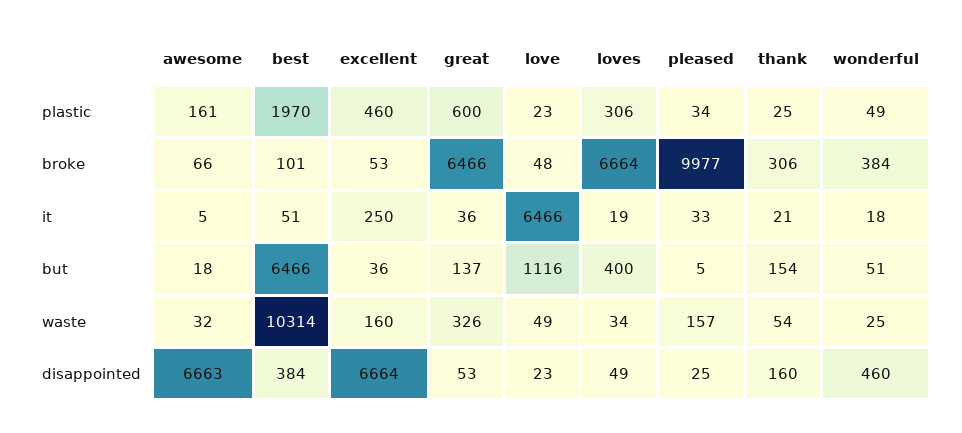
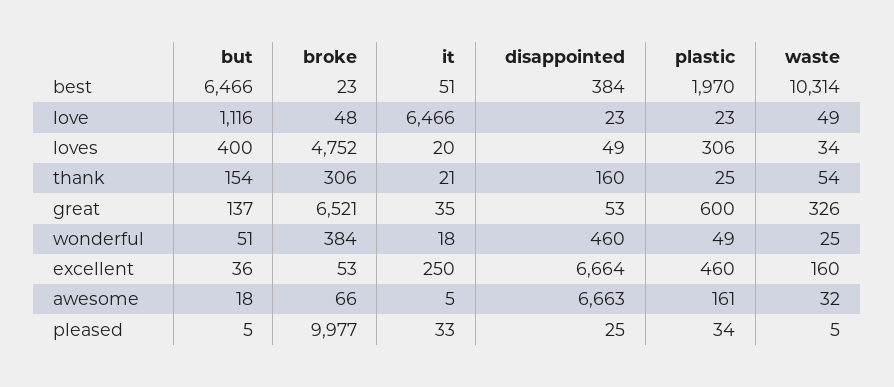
best, broke: 101 -> 23
great, broke: 6466 -> 6521
loves, broke: 6664 -> 4752
great, it: 36 -> 35
loves, it: 19 -> 20
pleased, waste: 157 -> 5

